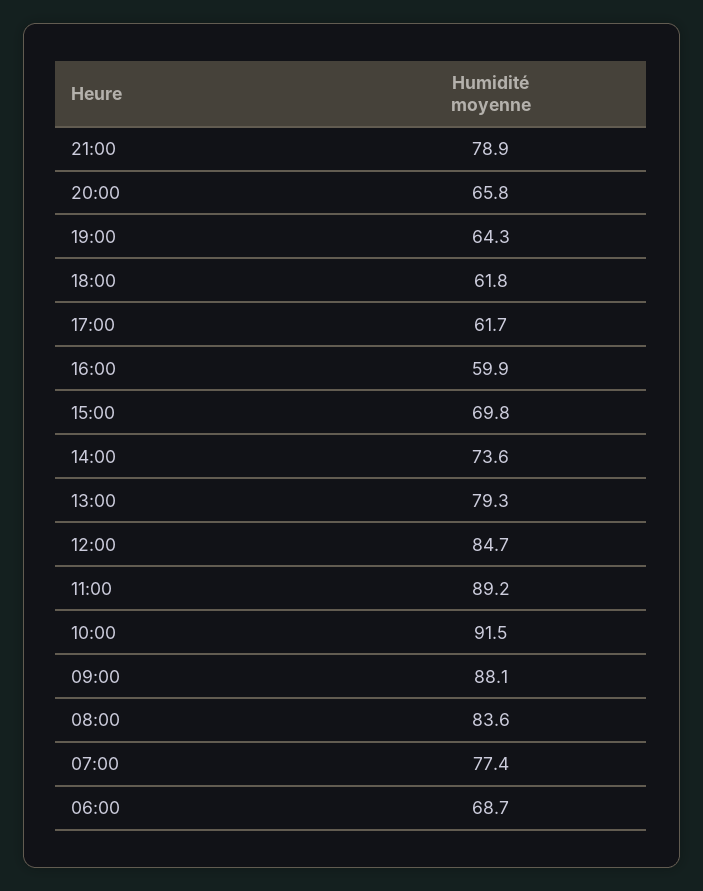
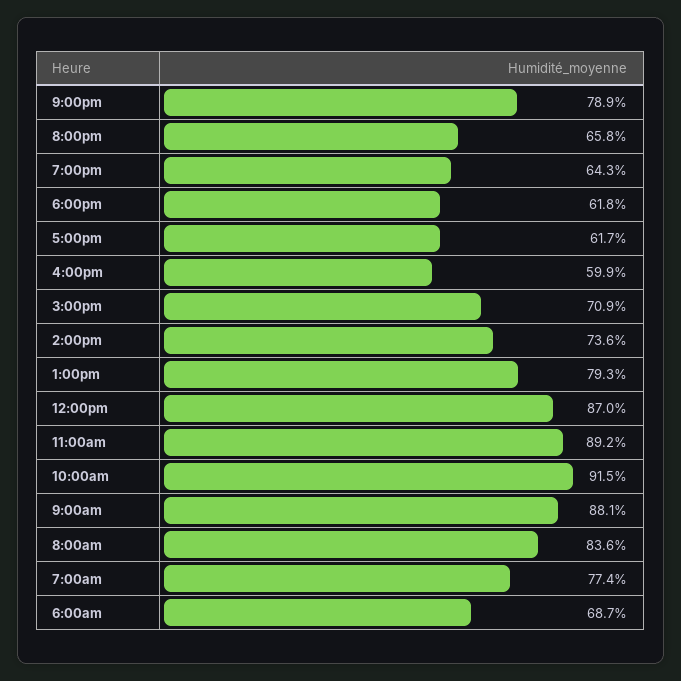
15:00: 69.8 -> 70.9
12:00: 84.7 -> 87

